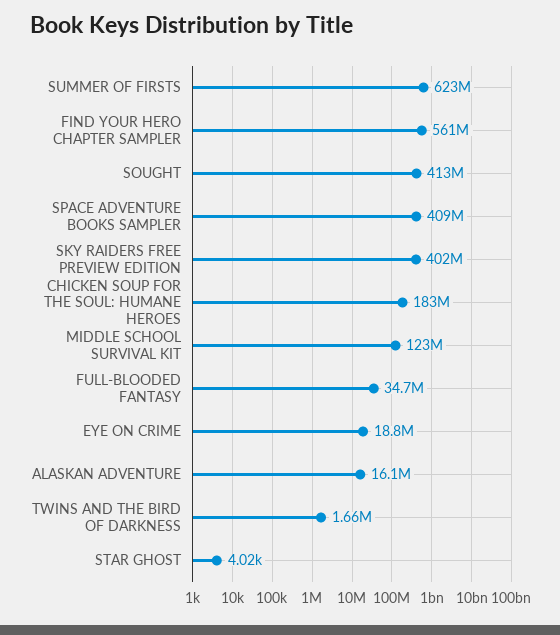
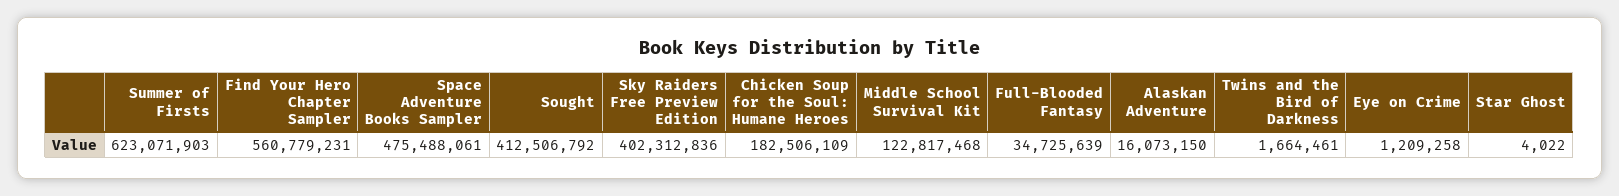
SPACE ADVENTURE BOOKS SAMPLER: 409000000 -> 475488061
EYE ON CRIME: 18800000 -> 1209258

